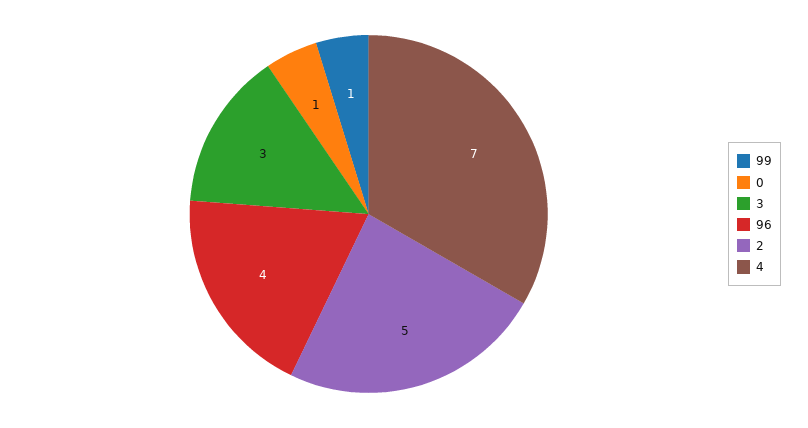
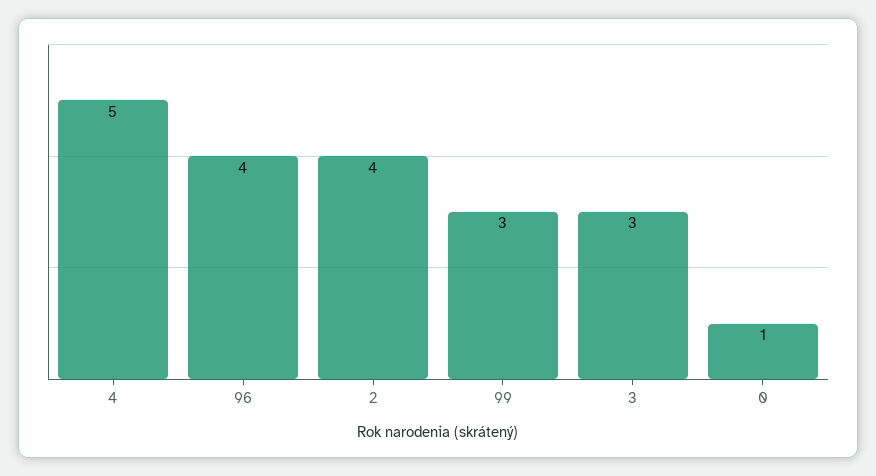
99: 1 -> 3
2: 5 -> 4
4: 7 -> 5

